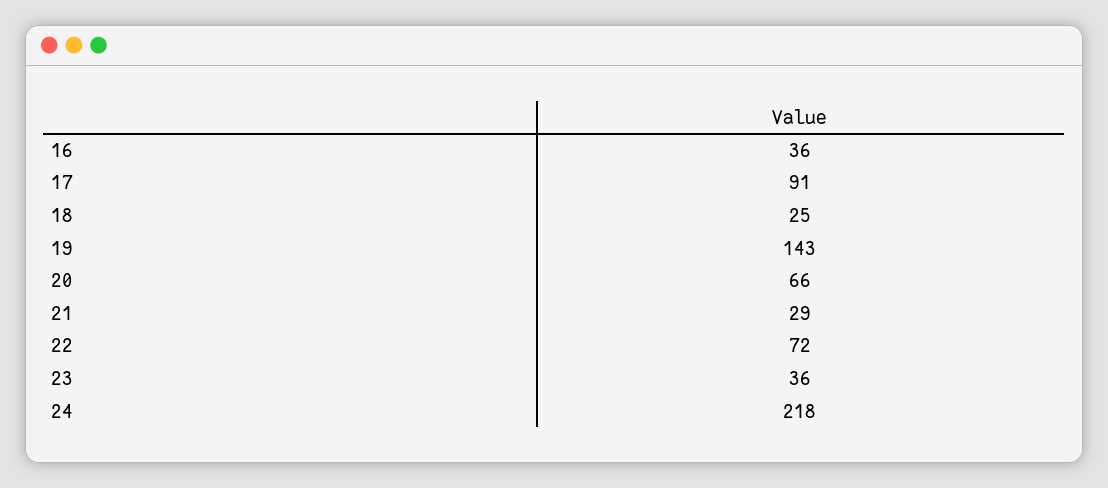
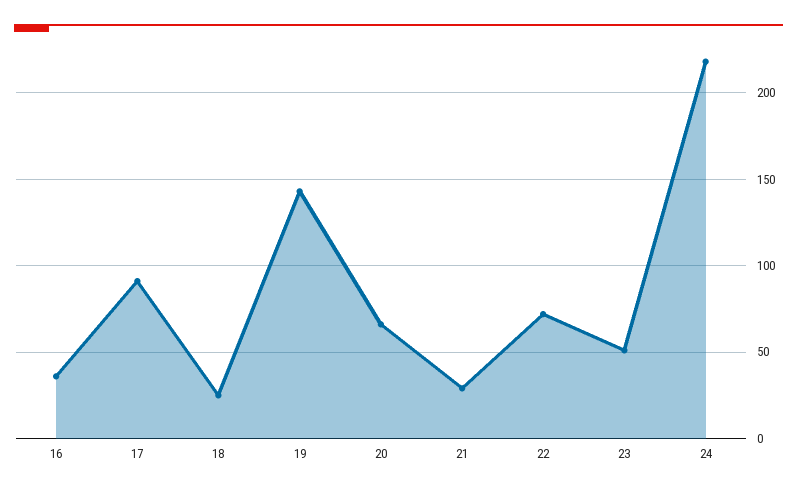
23: 36 -> 50

